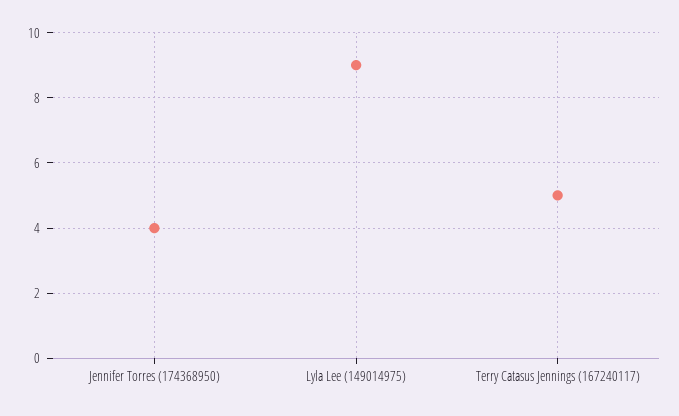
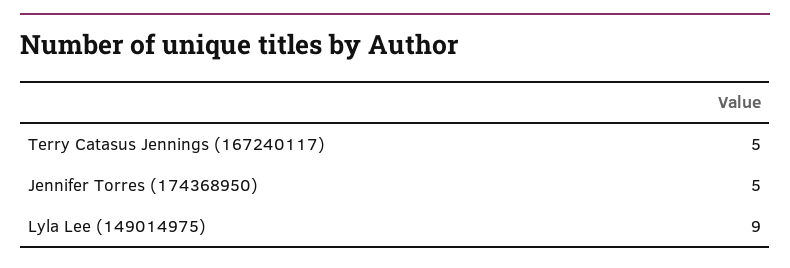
Jennifer Torres (174368950): 4 -> 5

